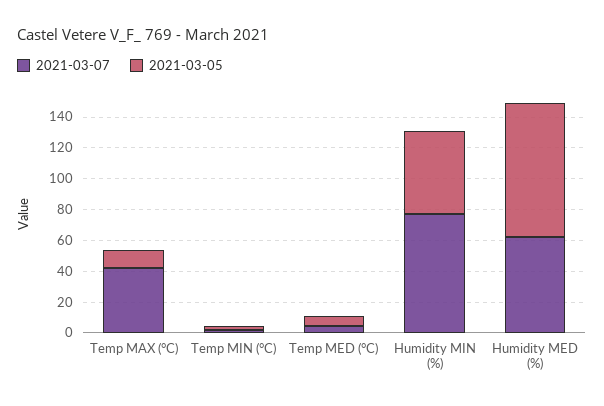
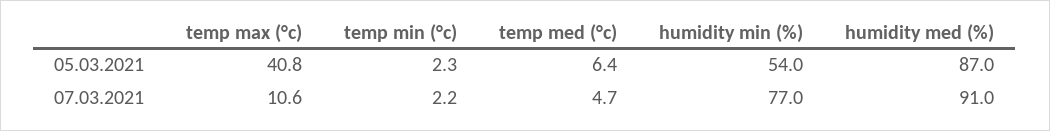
2021-03-07, Temp MAX (°C): 40 -> 10.6
2021-03-05, Temp MAX (°C): 10 -> 40.8
2021-03-07, Humidity MED (%): 60 -> 91

